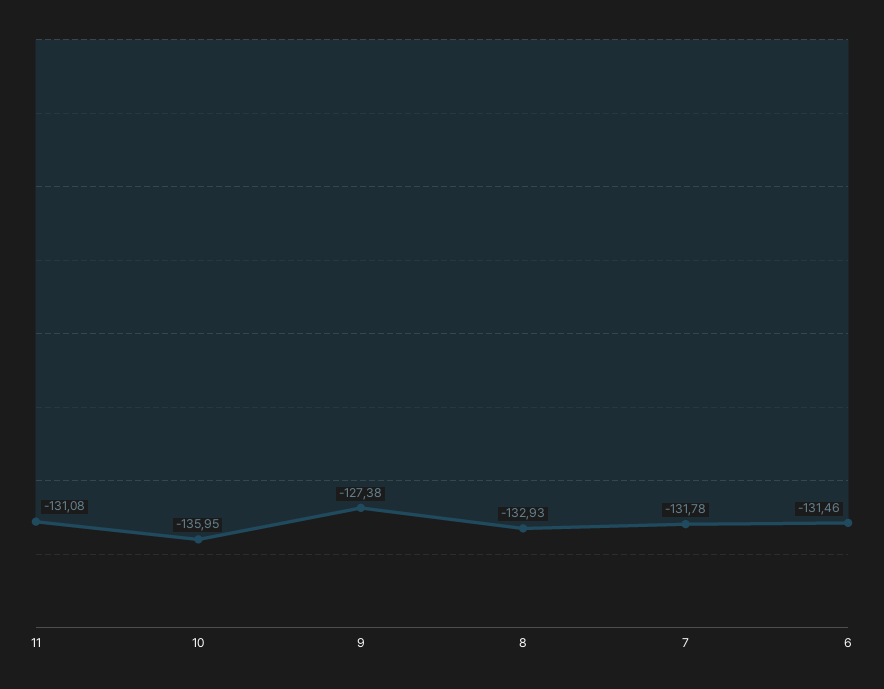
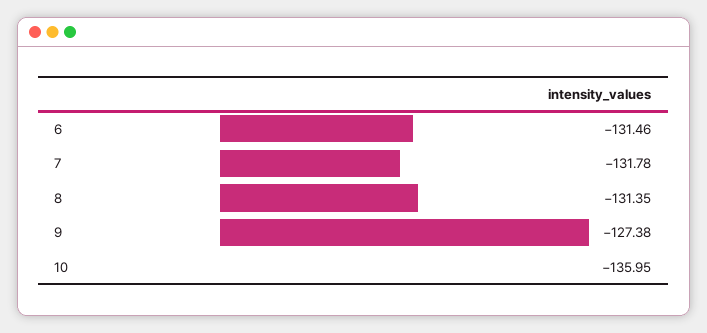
11: -131.08 -> none
8: -132.93 -> -131.35

